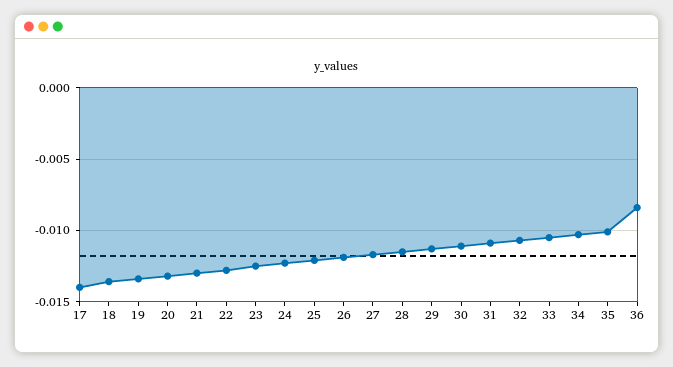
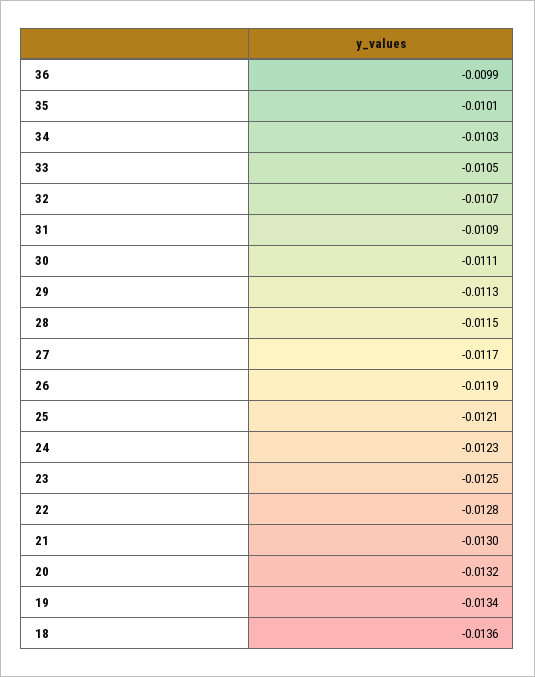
17: -0.014 -> none
36: -0.0085 -> -0.0099

